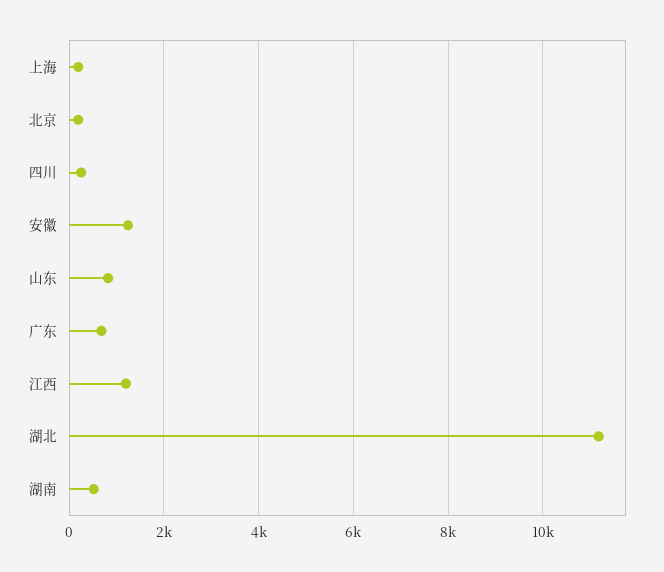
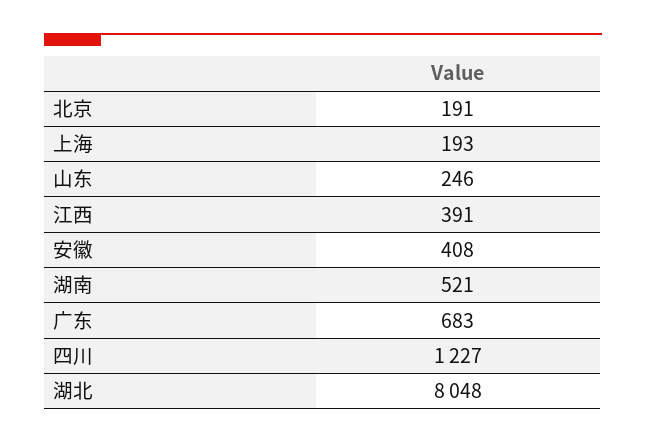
四川: 200 -> 1227
安徽: 1200 -> 408
山东: 800 -> 246
江西: 1200 -> 391
湖北: 11200 -> 8048

